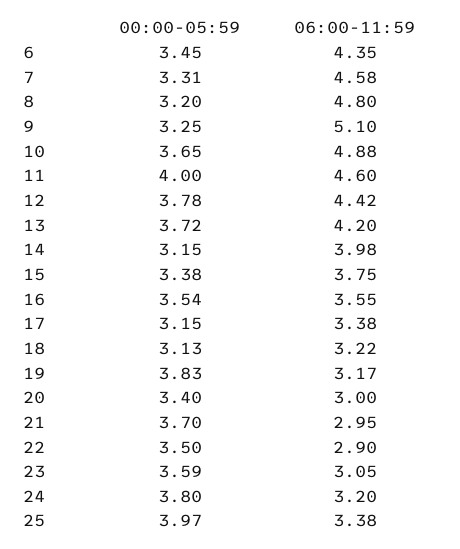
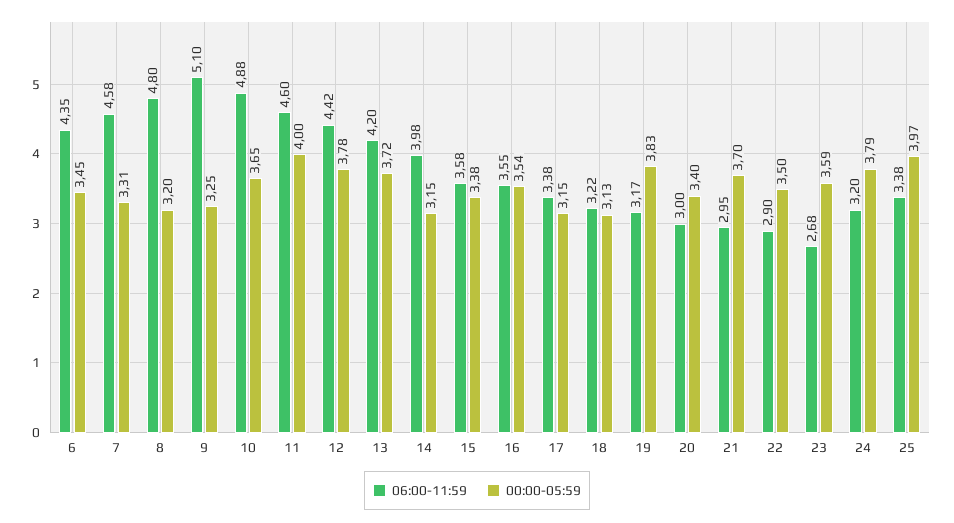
06:00-11:59, 15: 3.75 -> 3.58
06:00-11:59, 23: 3.05 -> 2.68
00:00-05:59, 24: 3.8 -> 3.79

